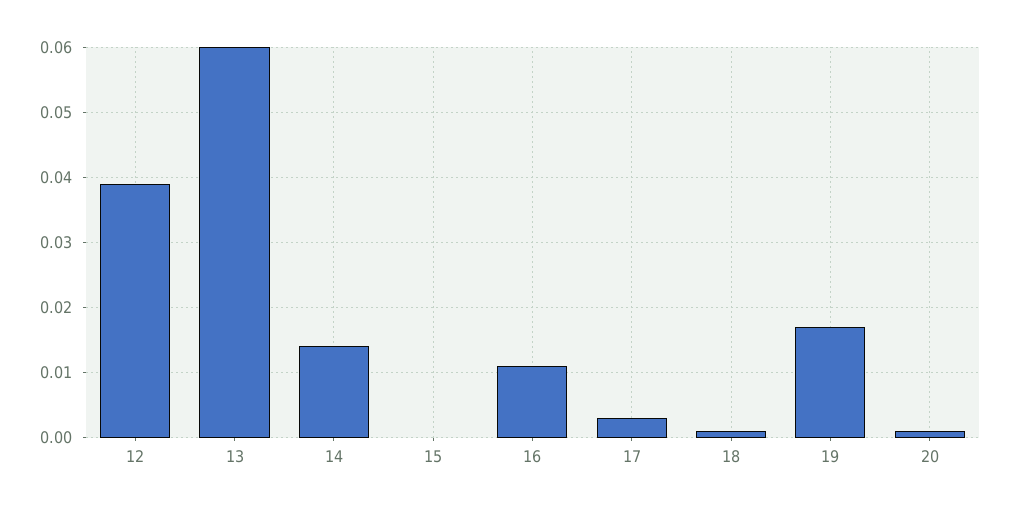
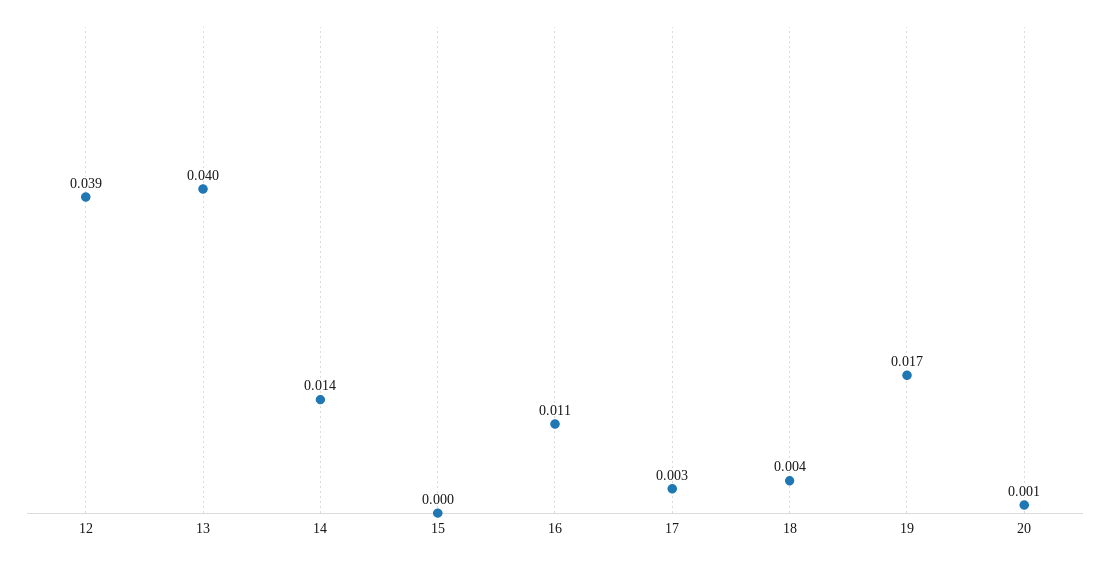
13: 0.06 -> 0.04
18: 0.001 -> 0.004

